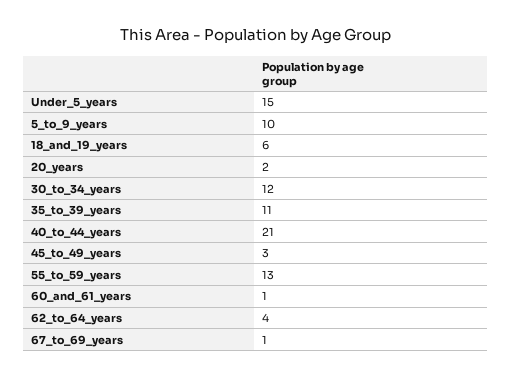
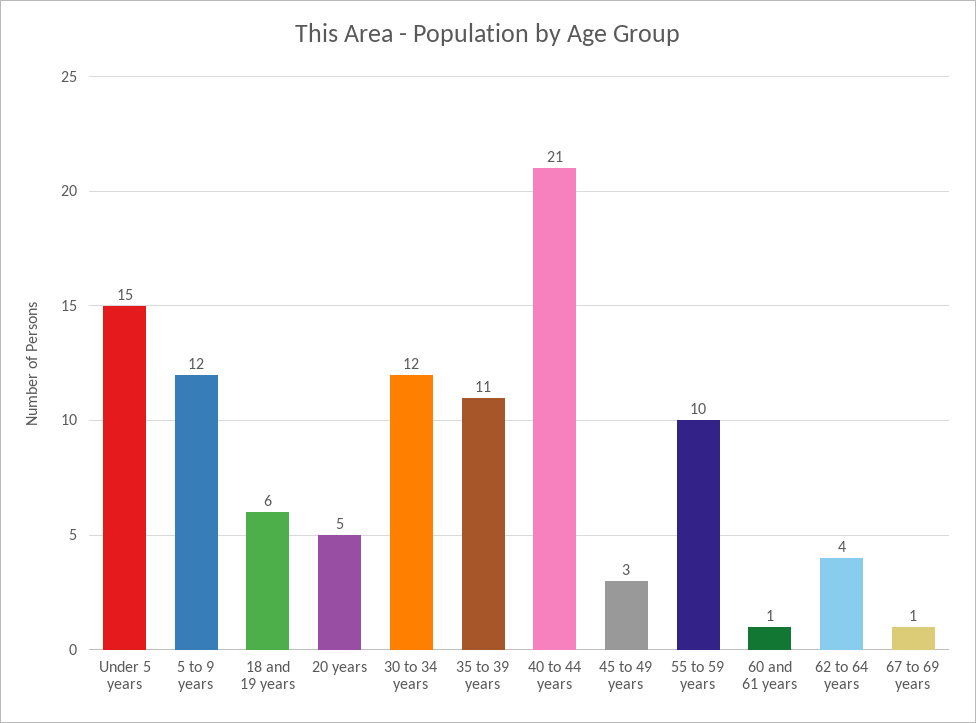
5_to_9_years: 10 -> 12
20_years: 2 -> 5
55_to_59_years: 13 -> 10

